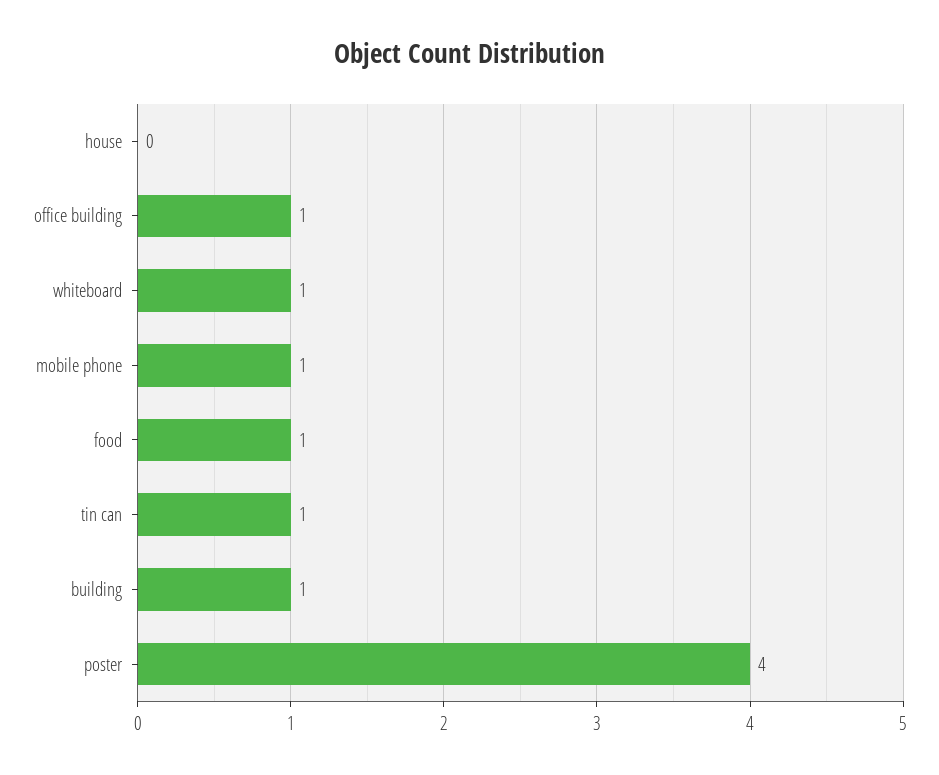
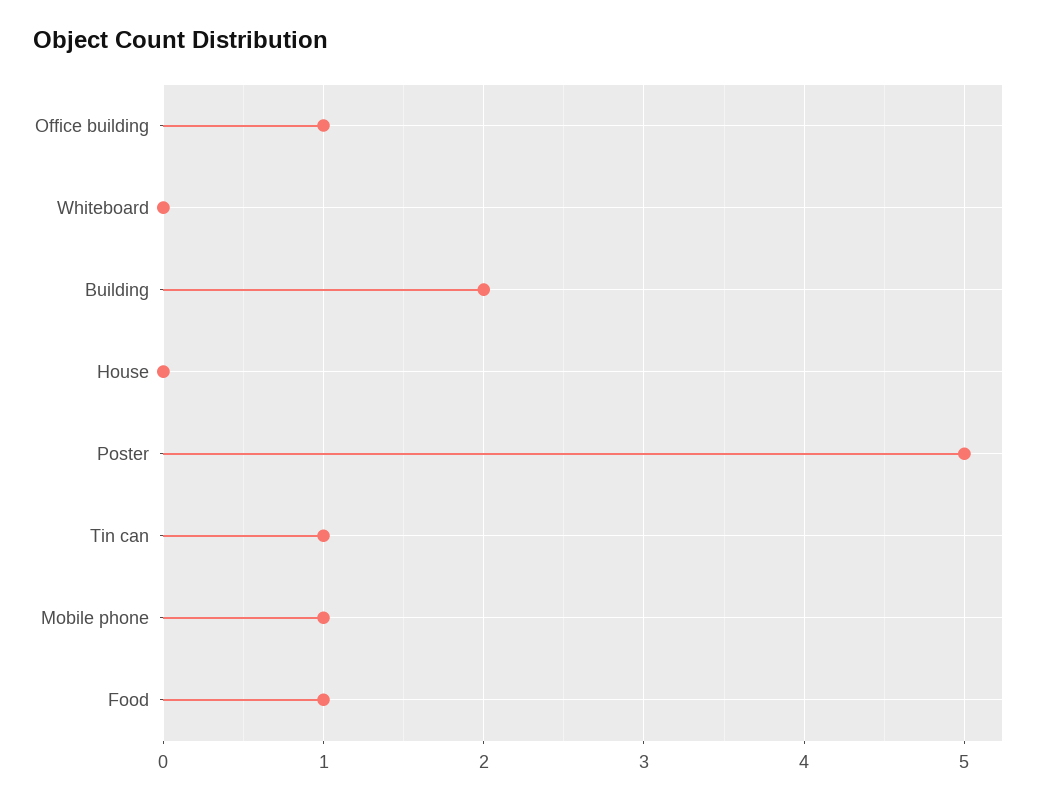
whiteboard: 1 -> 0
building: 1 -> 2
poster: 4 -> 5

